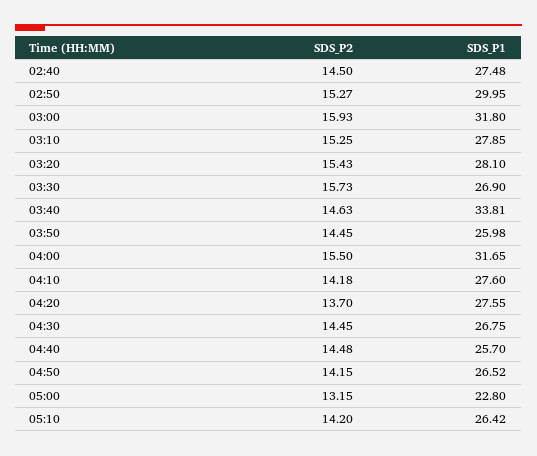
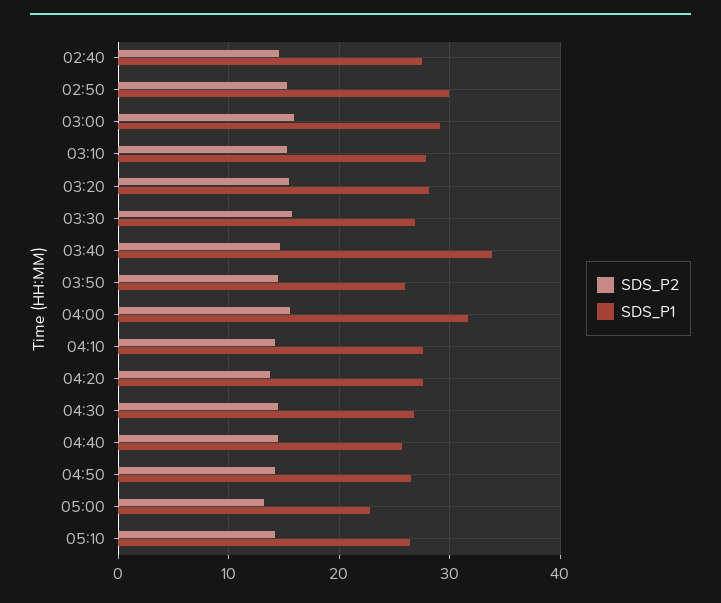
SDS_P1, 03:00: 31.8 -> 29

